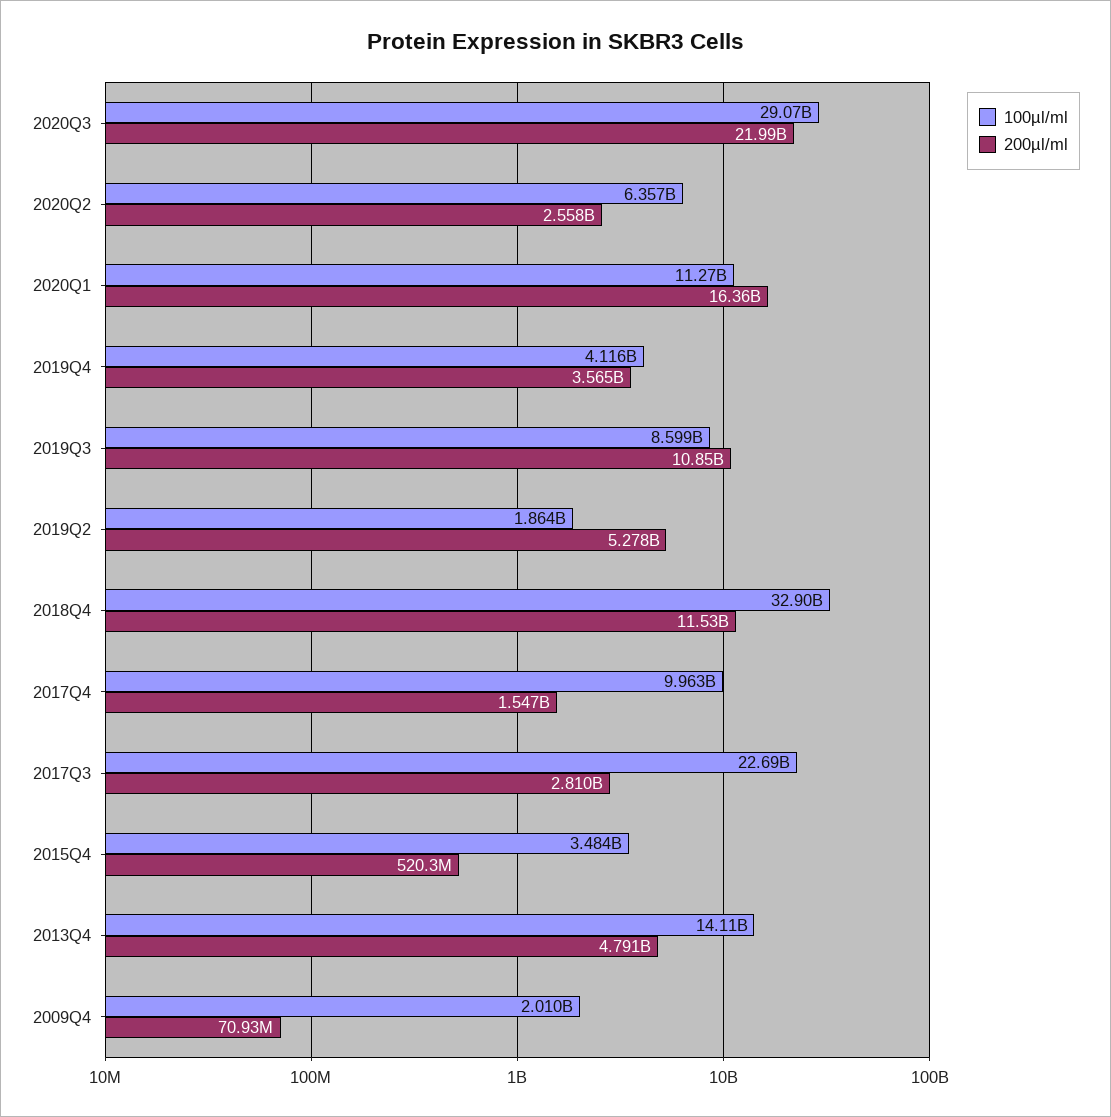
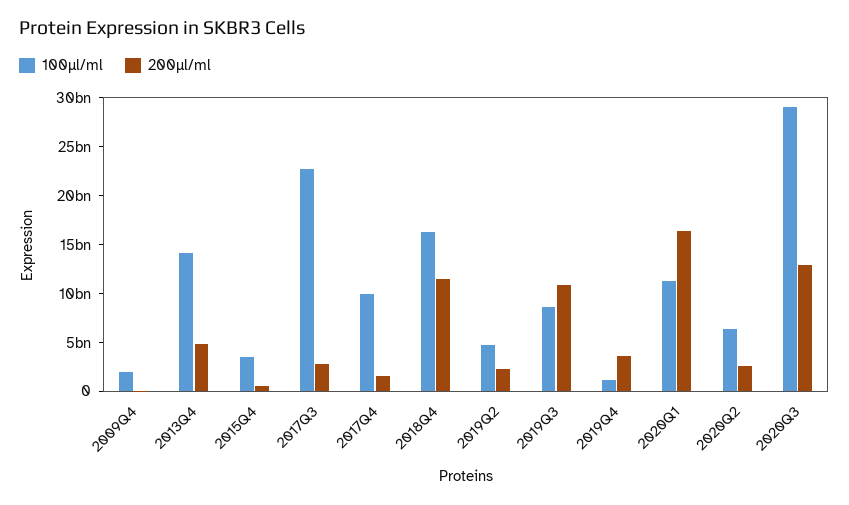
200µl/ml, 2020Q3: 21990000000 -> 13000000000
100µl/ml, 2019Q4: 4116000000 -> 1000000000
100µl/ml, 2019Q2: 1864000000 -> 5000000000
200µl/ml, 2019Q2: 5278000000 -> 2000000000
100µl/ml, 2018Q4: 32900000000 -> 16000000000

